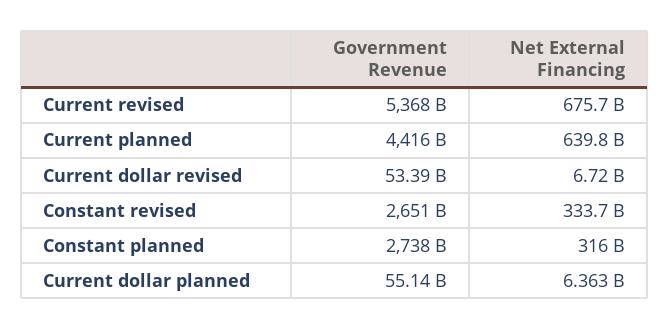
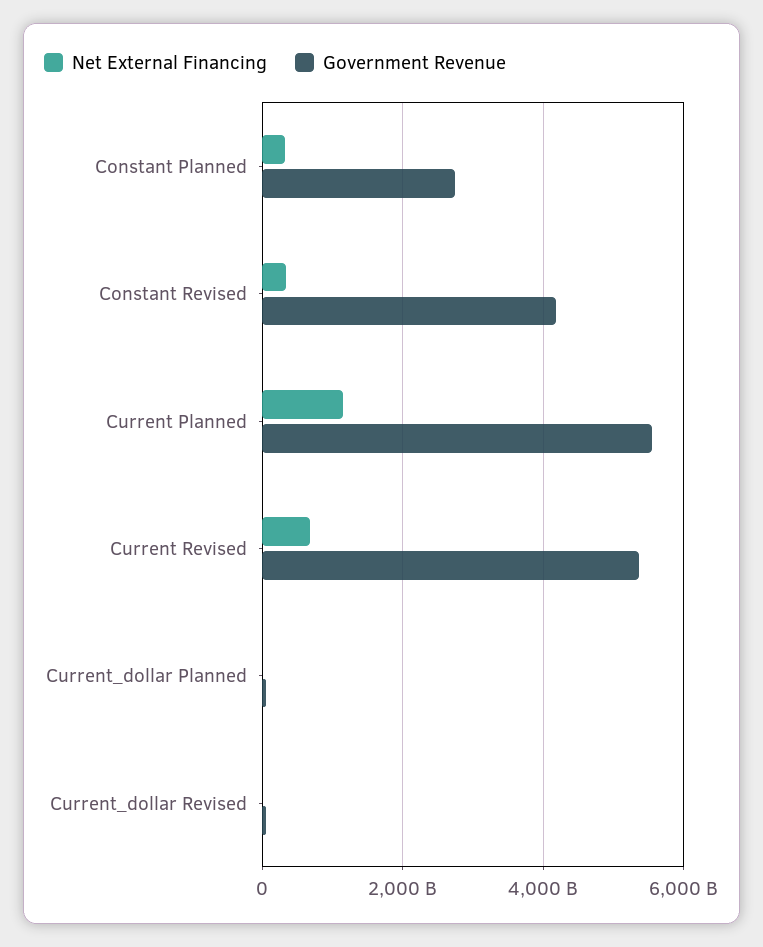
Government Revenue, Current planned: 4416000000000 -> 5600000000000
Net External Financing, Current planned: 639800000000 -> 1200000000000
Government Revenue, Constant revised: 2651000000000 -> 4200000000000

